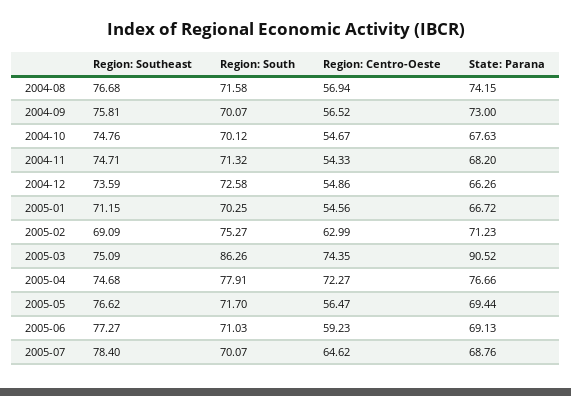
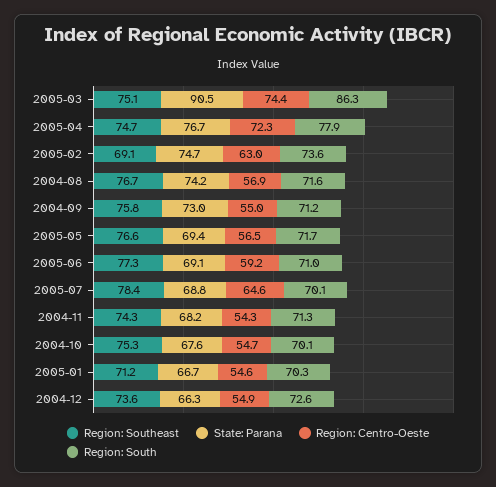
Region: South, 2004-09: 70.07 -> 71.2
Region: Centro-Oeste, 2004-09: 56.52 -> 55
Region: Southeast, 2004-10: 74.76 -> 75.3
Region: Southeast, 2004-11: 74.71 -> 74.3
Region: South, 2005-02: 75.27 -> 73.6
State: Parana, 2005-02: 71.23 -> 74.7

